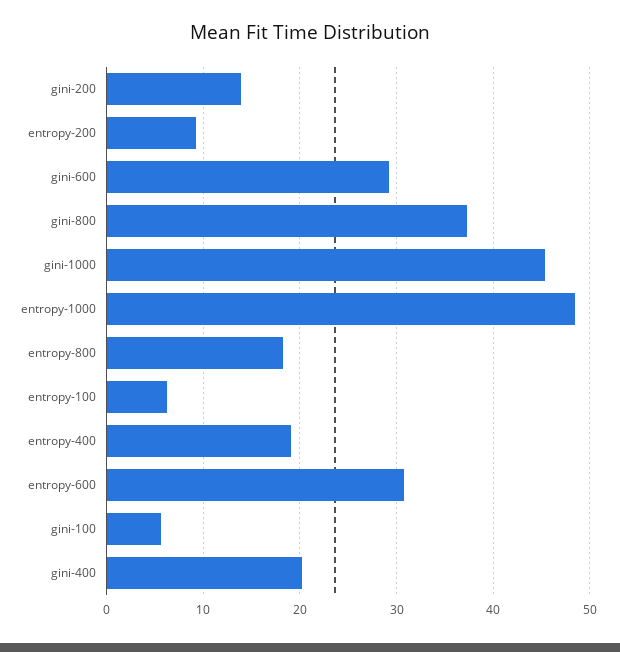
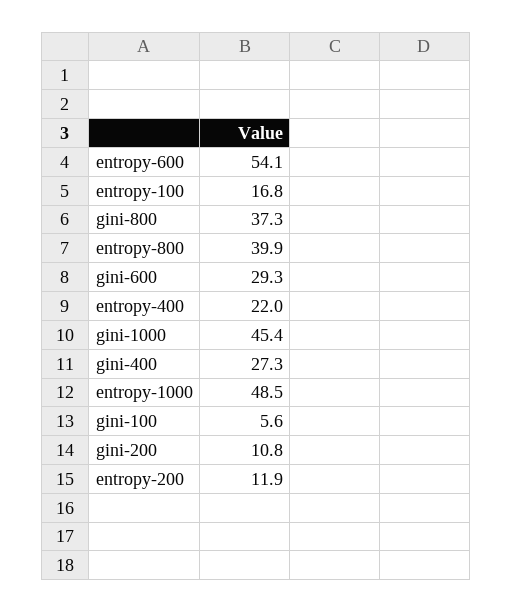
gini-200: 14 -> 10.8
entropy-200: 9 -> 11.9
entropy-800: 18 -> 39.9
entropy-100: 6 -> 16.8
entropy-400: 19 -> 22
entropy-600: 31 -> 54.1
gini-400: 20 -> 27.3

